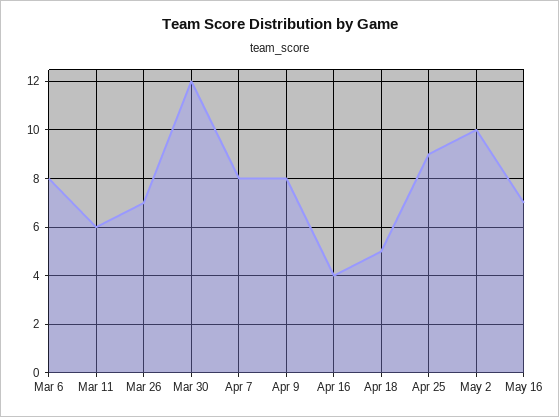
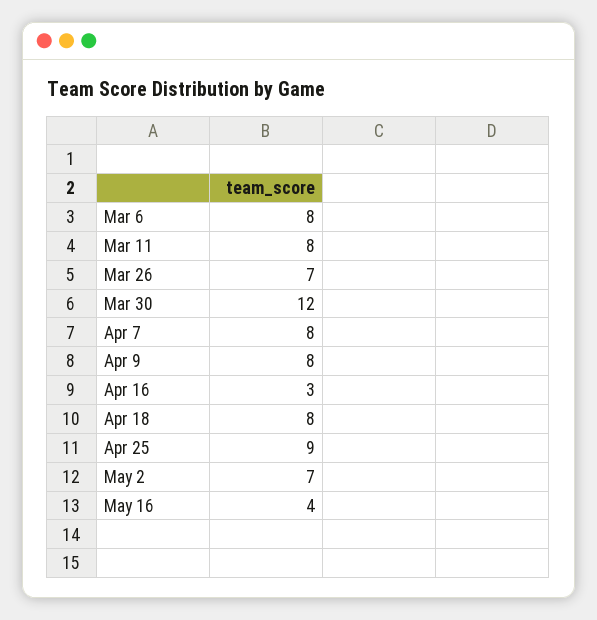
Mar 11: 6 -> 8
Apr 16: 4 -> 3
Apr 18: 5 -> 8
May 2: 10 -> 7
May 16: 7 -> 4

